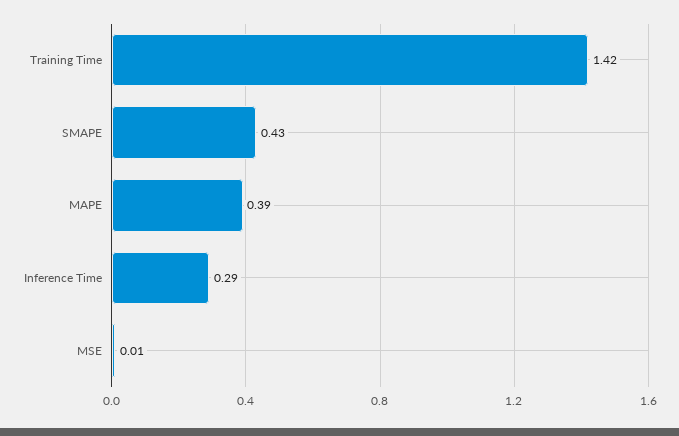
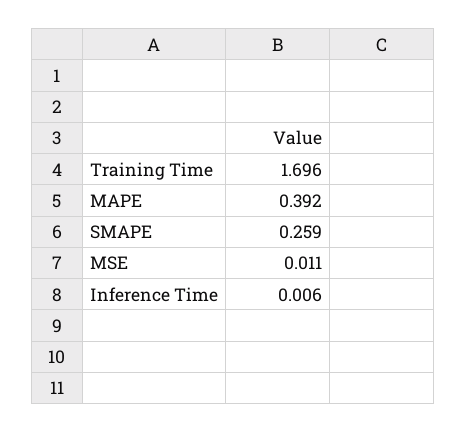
Training Time: 1.42 -> 1.696
SMAPE: 0.43 -> 0.259
Inference Time: 0.29 -> 0.006

